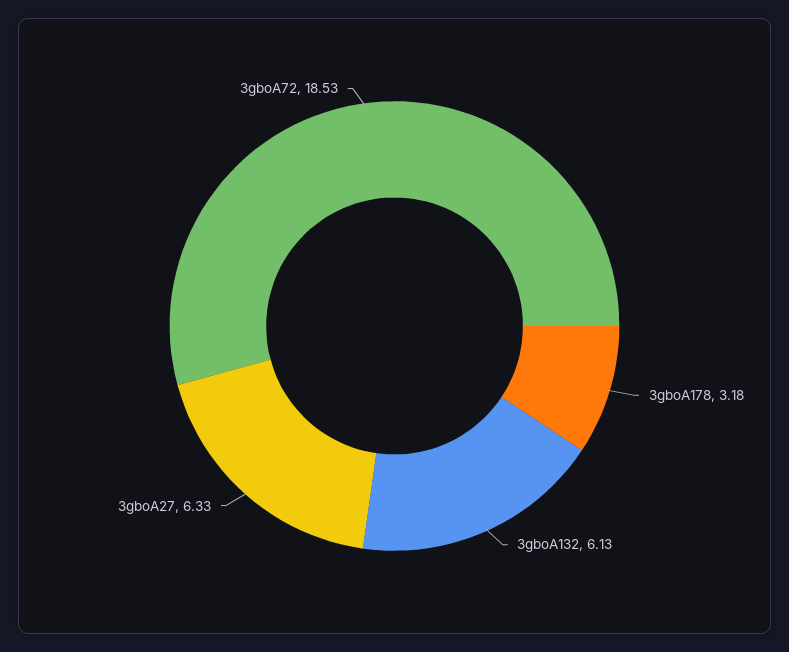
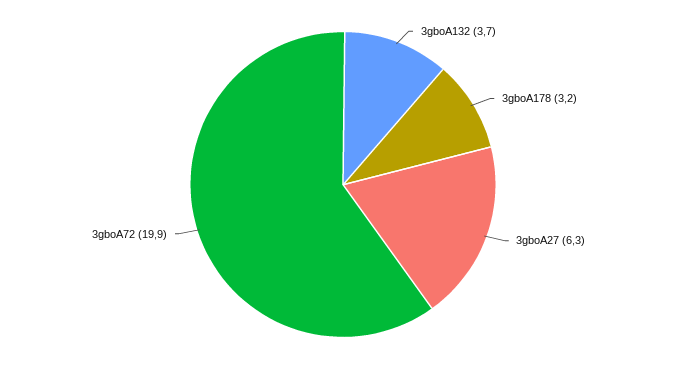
3gboA132: 6.13 -> 3.7
3gboA72: 18.53 -> 19.9

